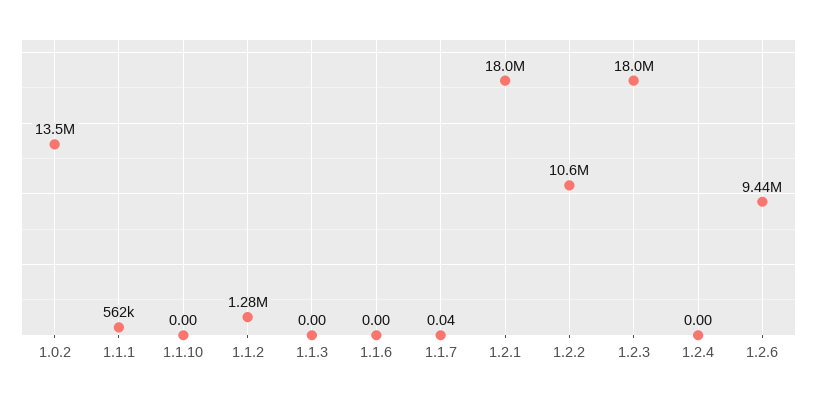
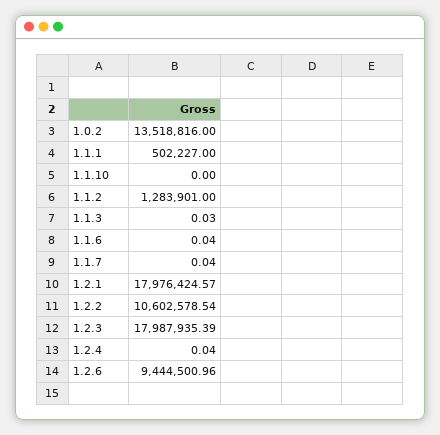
1.1.1: 562000 -> 502227
1.1.3: 0 -> 0.03
1.1.6: 0 -> 0.04
1.2.4: 0 -> 0.04

